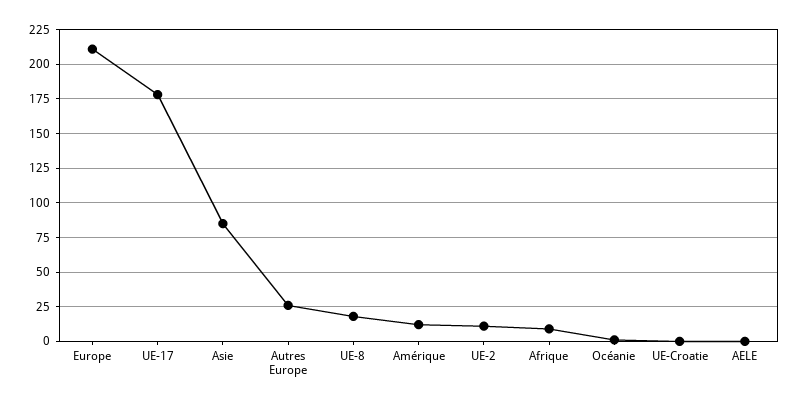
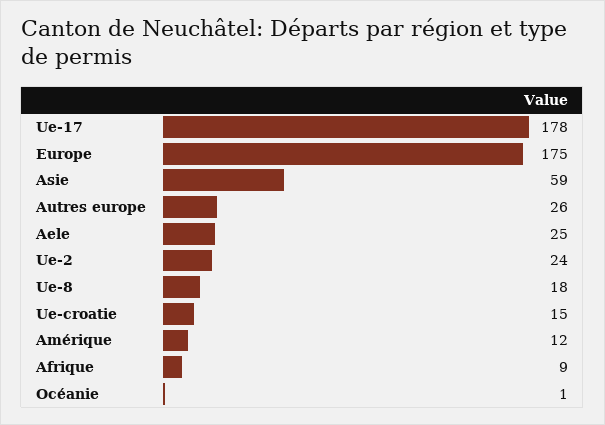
Europe: 210 -> 175
Asie: 85 -> 59
UE-2: 10 -> 24
UE-Croatie: 0 -> 15
AELE: 0 -> 25

